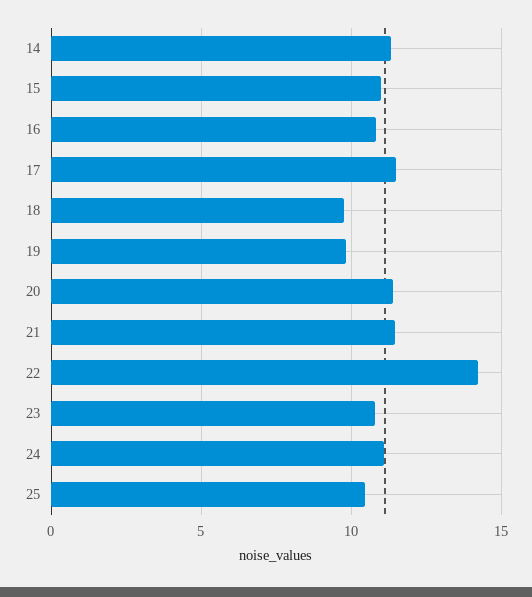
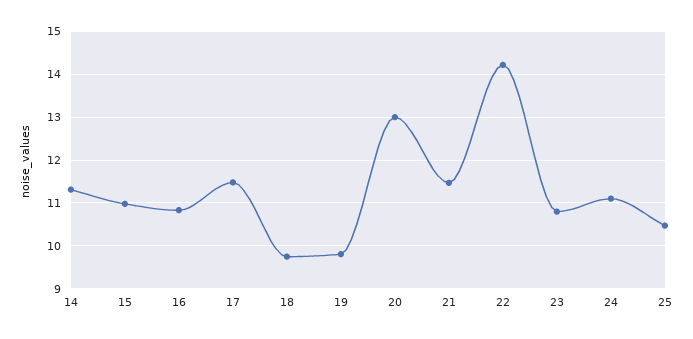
20: 11.5 -> 13

